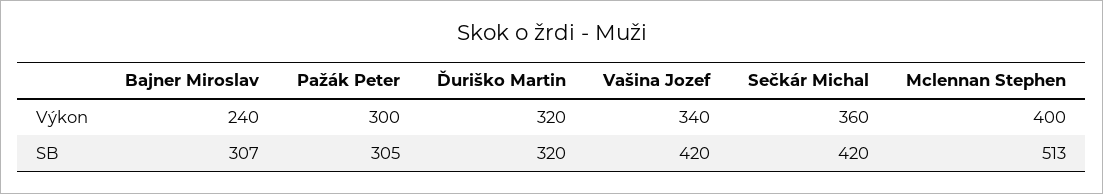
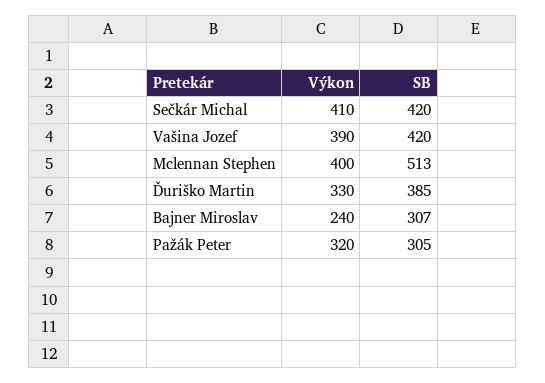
Pažák Peter, Výkon: 300 -> 320
Ďuriško Martin, Výkon: 320 -> 330
Vašina Jozef, Výkon: 340 -> 390
Sečkár Michal, Výkon: 360 -> 410
Ďuriško Martin, SB: 320 -> 385

